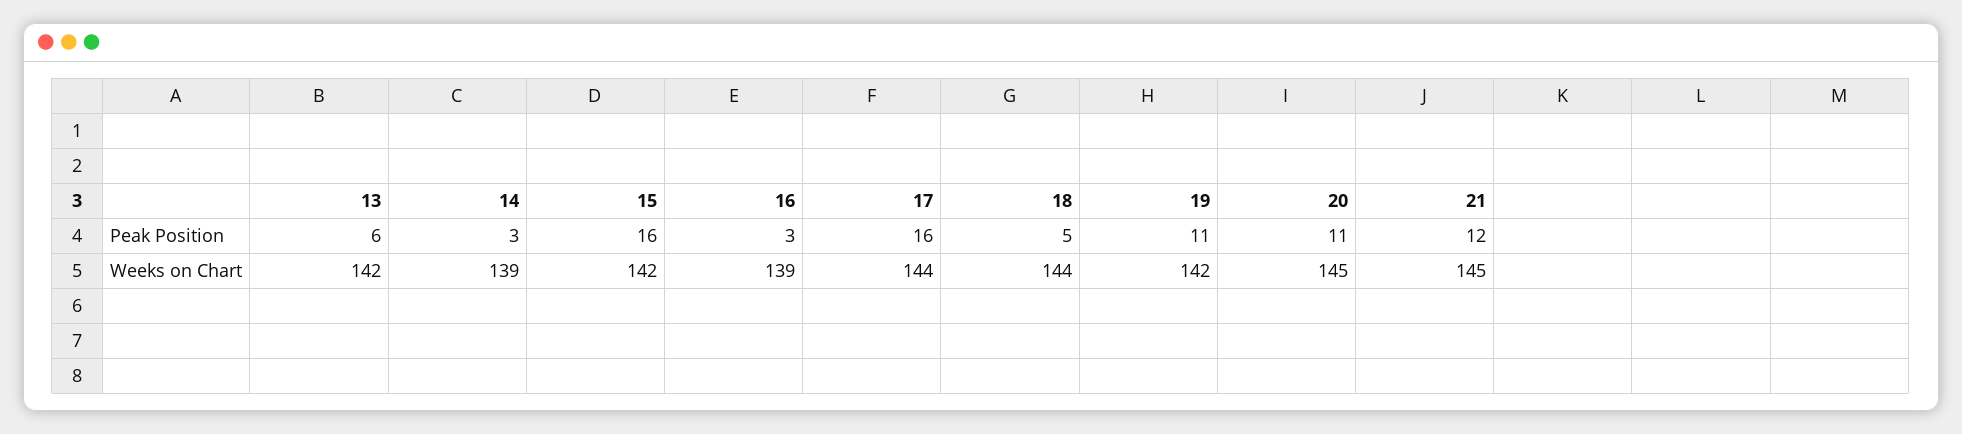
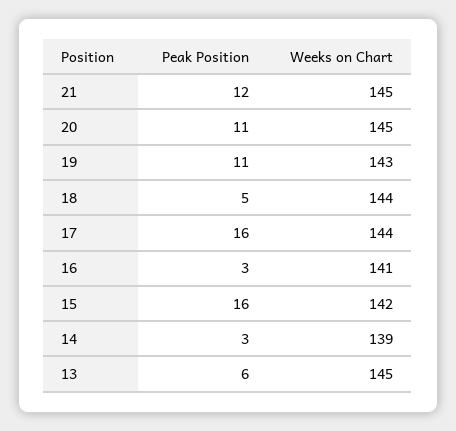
13, Weeks on Chart: 142 -> 145
16, Weeks on Chart: 139 -> 141
19, Weeks on Chart: 142 -> 143

